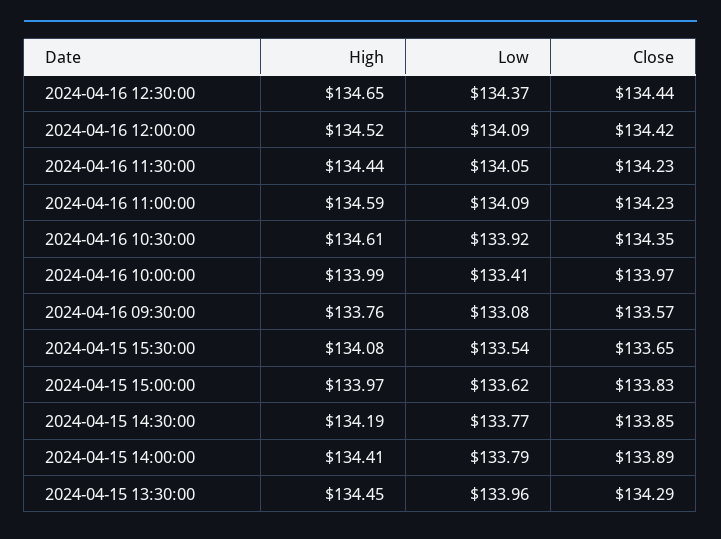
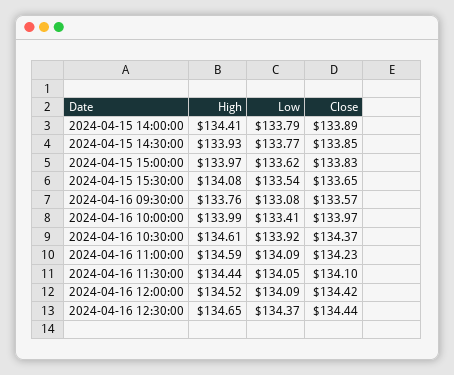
Close, 2024-04-16 11:30:00: 134.23 -> 134.1
Close, 2024-04-16 10:30:00: 134.35 -> 134.37
High, 2024-04-15 14:30:00: 134.19 -> 133.93
High, 2024-04-15 13:30:00: 134.45 -> none
Low, 2024-04-15 13:30:00: 133.96 -> none
Close, 2024-04-15 13:30:00: 134.29 -> none

